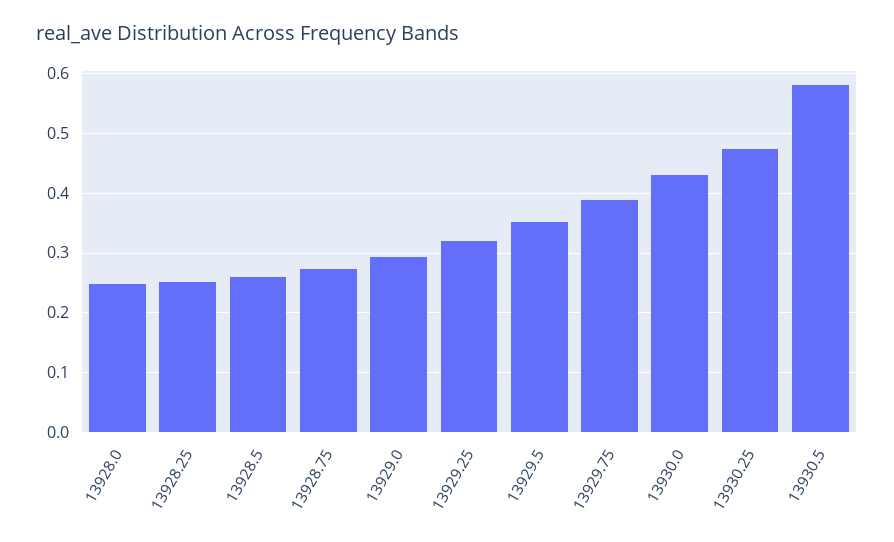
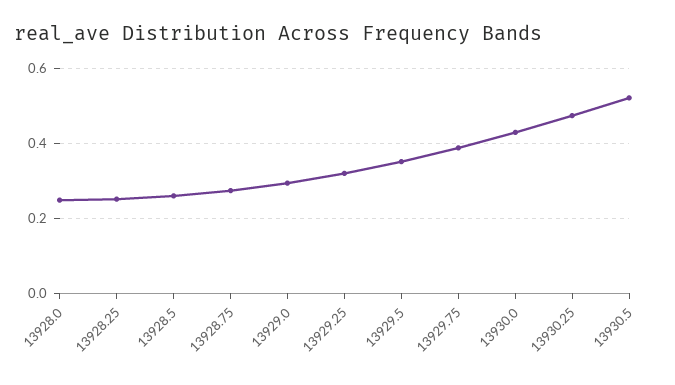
13930.5: 0.58 -> 0.52

